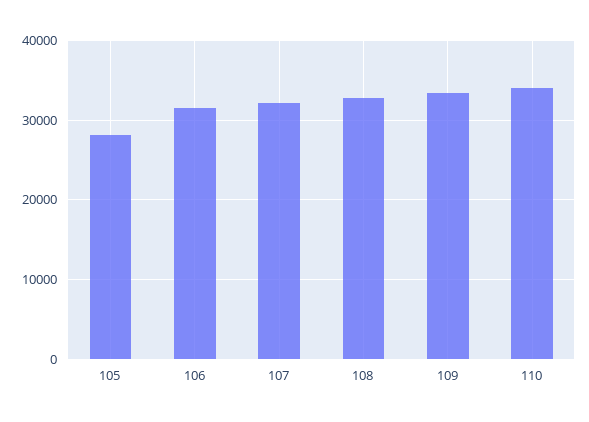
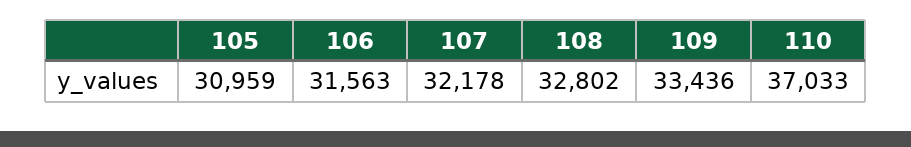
105: 28000 -> 30959
110: 34000 -> 37033

